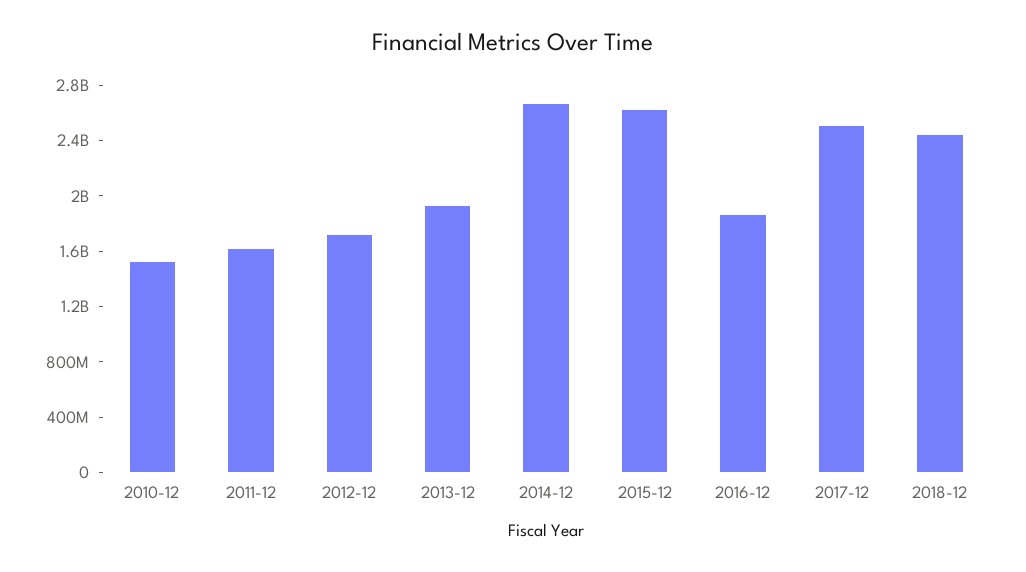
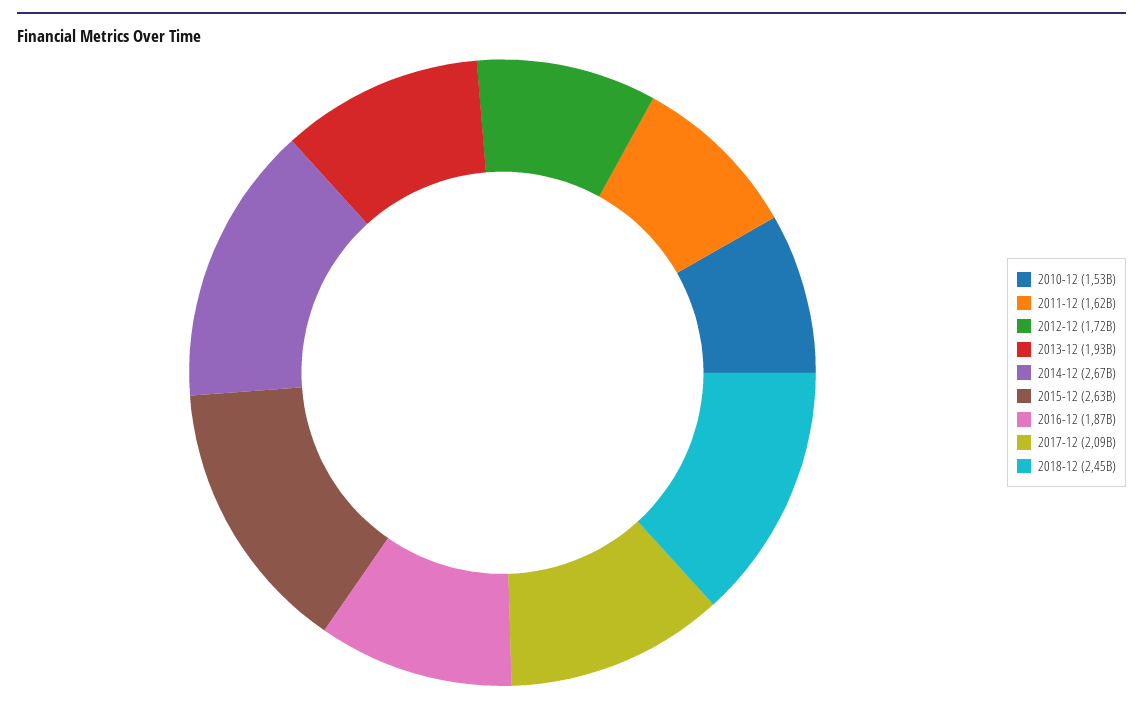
2017-12: 2500000000 -> 2090000000

